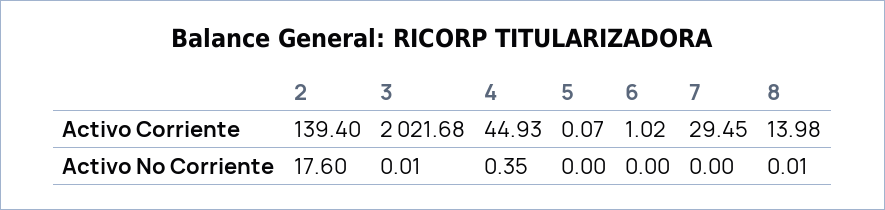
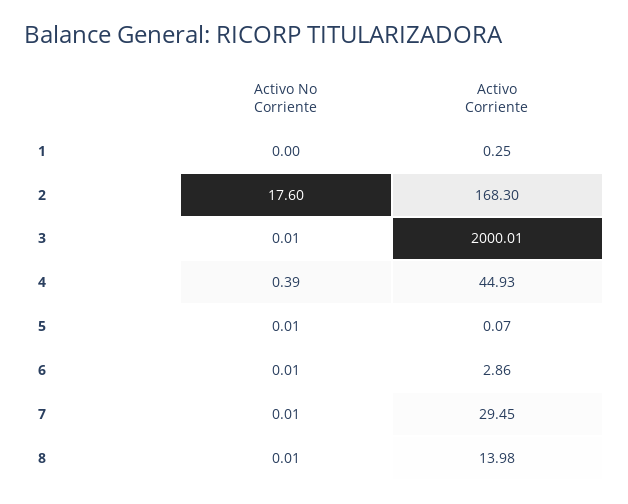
2, Activo Corriente: 139.4 -> 168.3
3, Activo Corriente: 2021.68 -> 2000.01
6, Activo Corriente: 1.02 -> 2.86
4, Activo No Corriente: 0.35 -> 0.39
5, Activo No Corriente: 0 -> 0.01
6, Activo No Corriente: 0 -> 0.01
7, Activo No Corriente: 0 -> 0.01
1, Activo No Corriente: none -> 0
1, Activo Corriente: none -> 0.25

